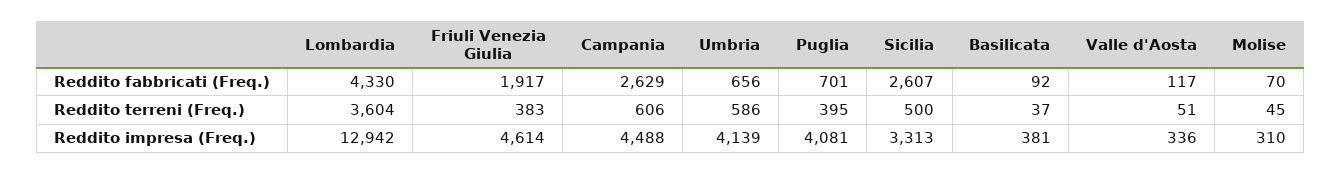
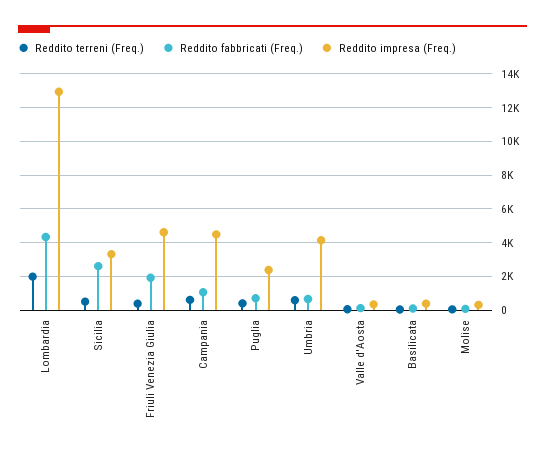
Reddito fabbricati (Freq.), Campania: 2629 -> 1000
Reddito terreni (Freq.), Lombardia: 3604 -> 2000
Reddito impresa (Freq.), Puglia: 4081 -> 2500

